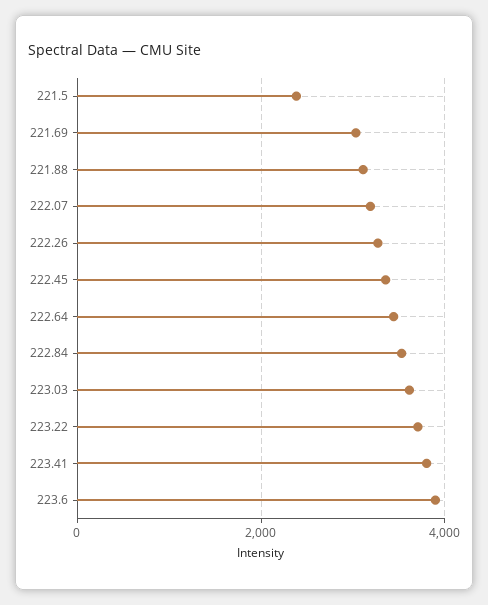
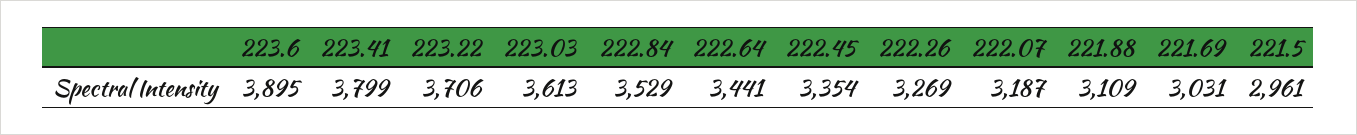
221.5: 2400 -> 2961

